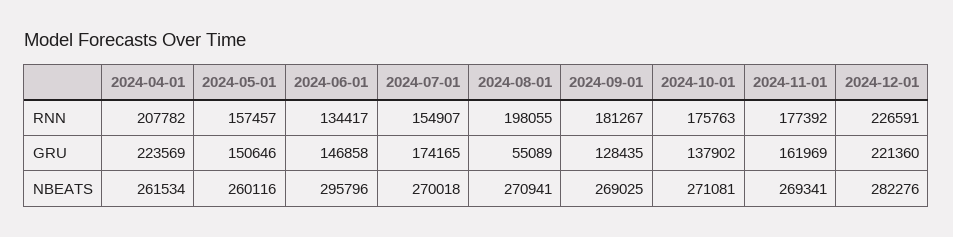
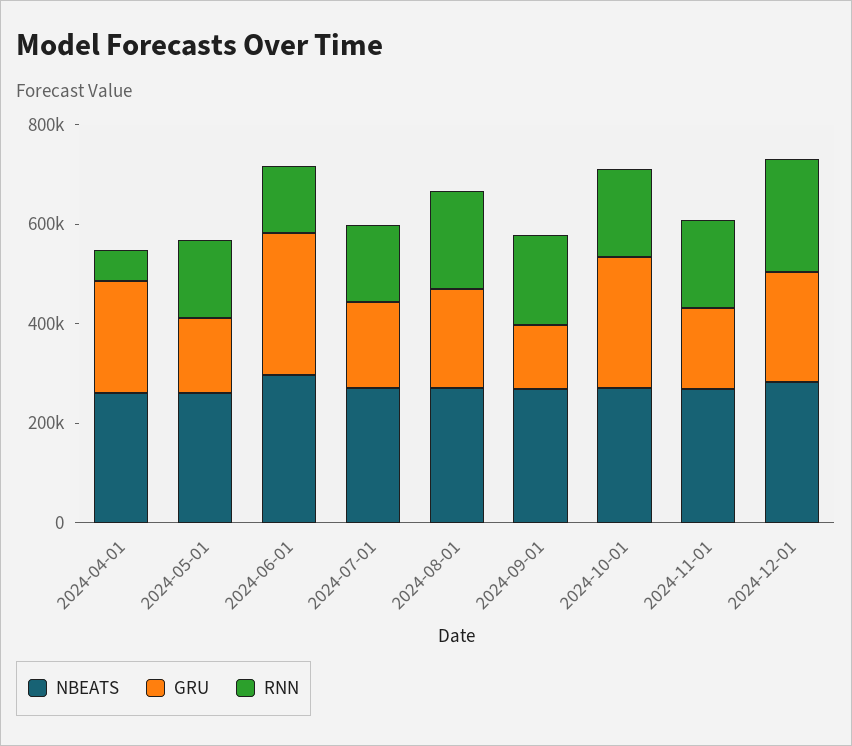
RNN, 2024-04-01: 207782 -> 50000
GRU, 2024-06-01: 146858 -> 300000
GRU, 2024-08-01: 55089 -> 200000
GRU, 2024-10-01: 137902 -> 250000

